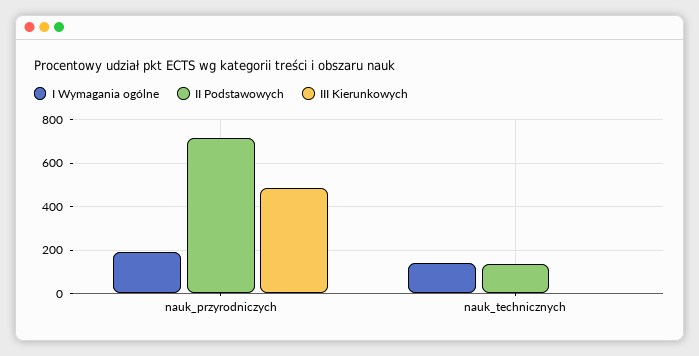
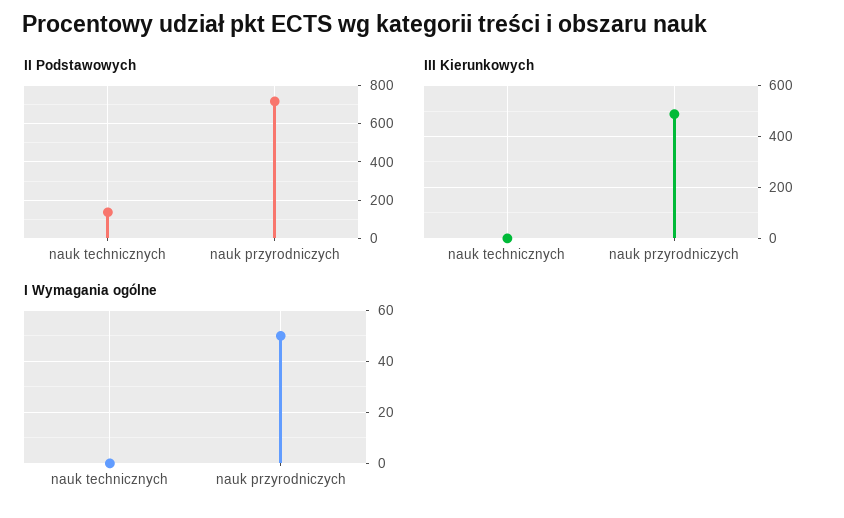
I Wymagania ogólne, nauk_przyrodniczych: 200 -> 50
I Wymagania ogólne, nauk_technicznych: 150 -> 0

